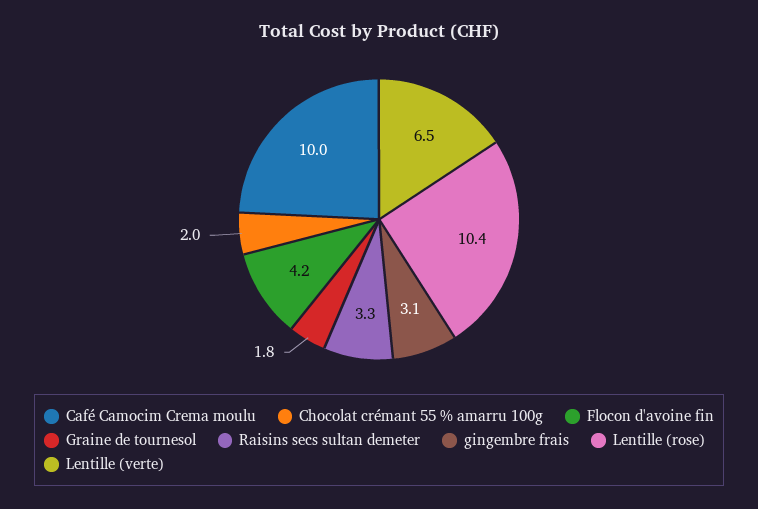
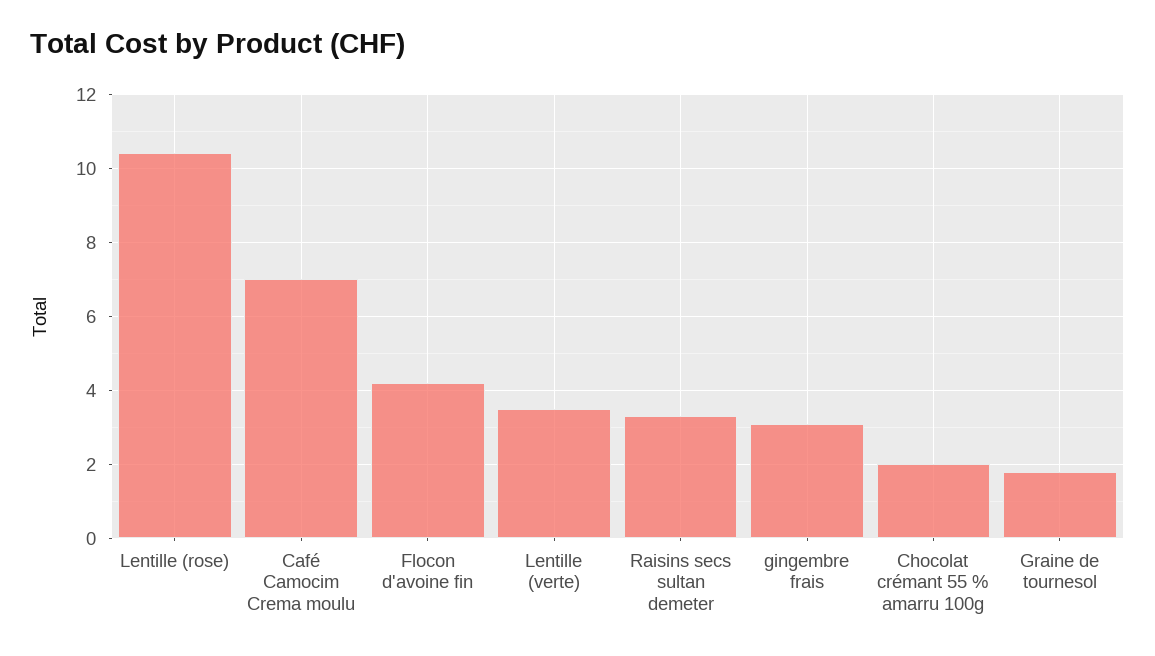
Café Camocim Crema moulu: 10 -> 7
Lentille (verte): 6.5 -> 3.5

